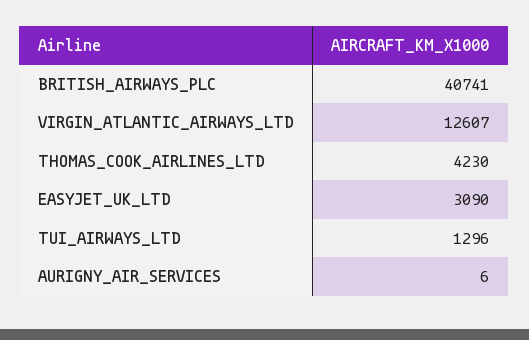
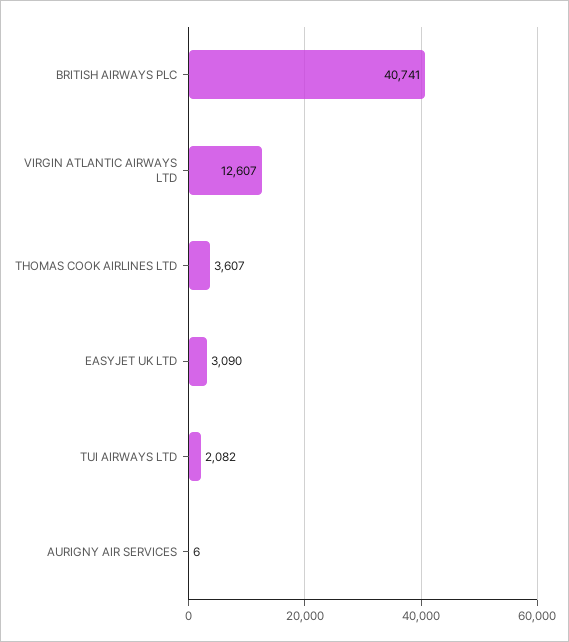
THOMAS_COOK_AIRLINES_LTD: 4230 -> 3607
TUI_AIRWAYS_LTD: 1296 -> 2082

